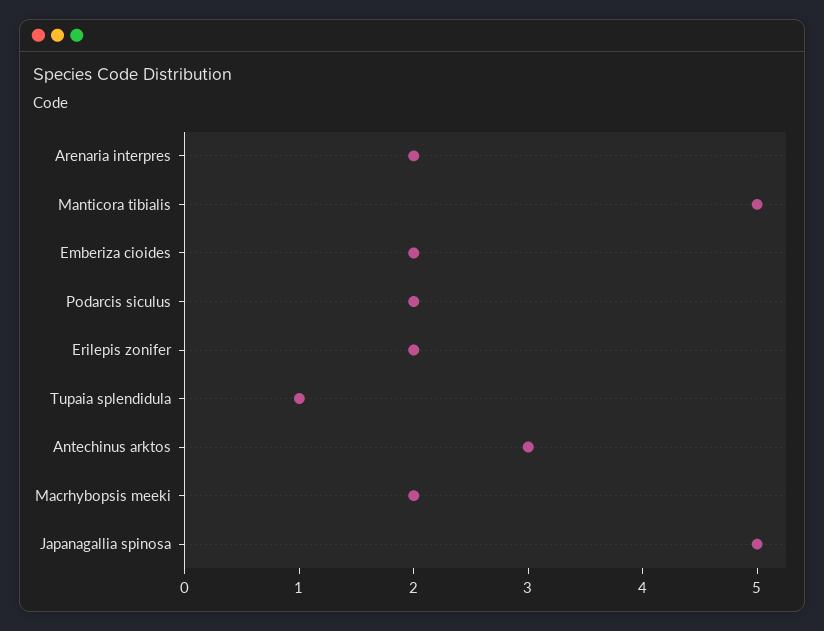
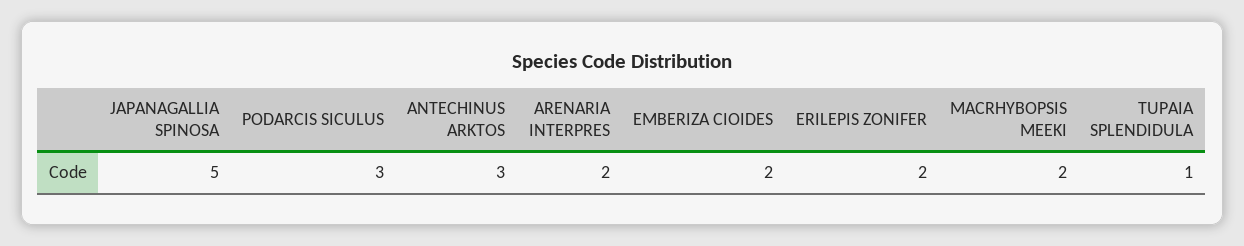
Manticora tibialis: 5 -> none
Podarcis siculus: 2 -> 3

